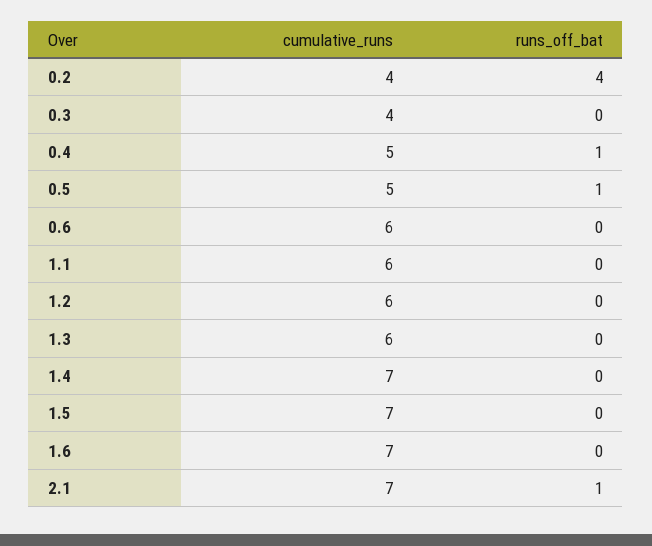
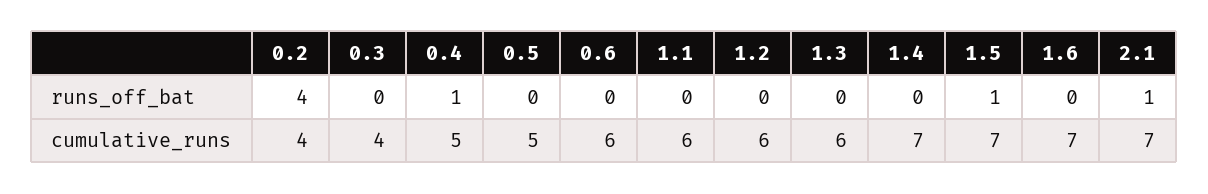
runs_off_bat, 0.5: 1 -> 0
runs_off_bat, 1.5: 0 -> 1

